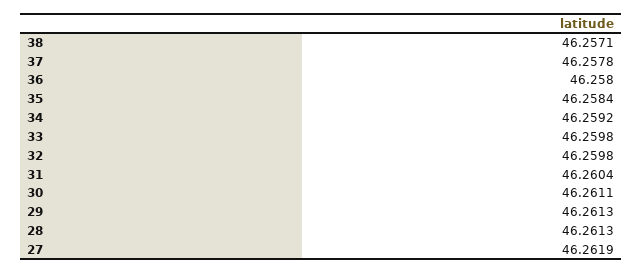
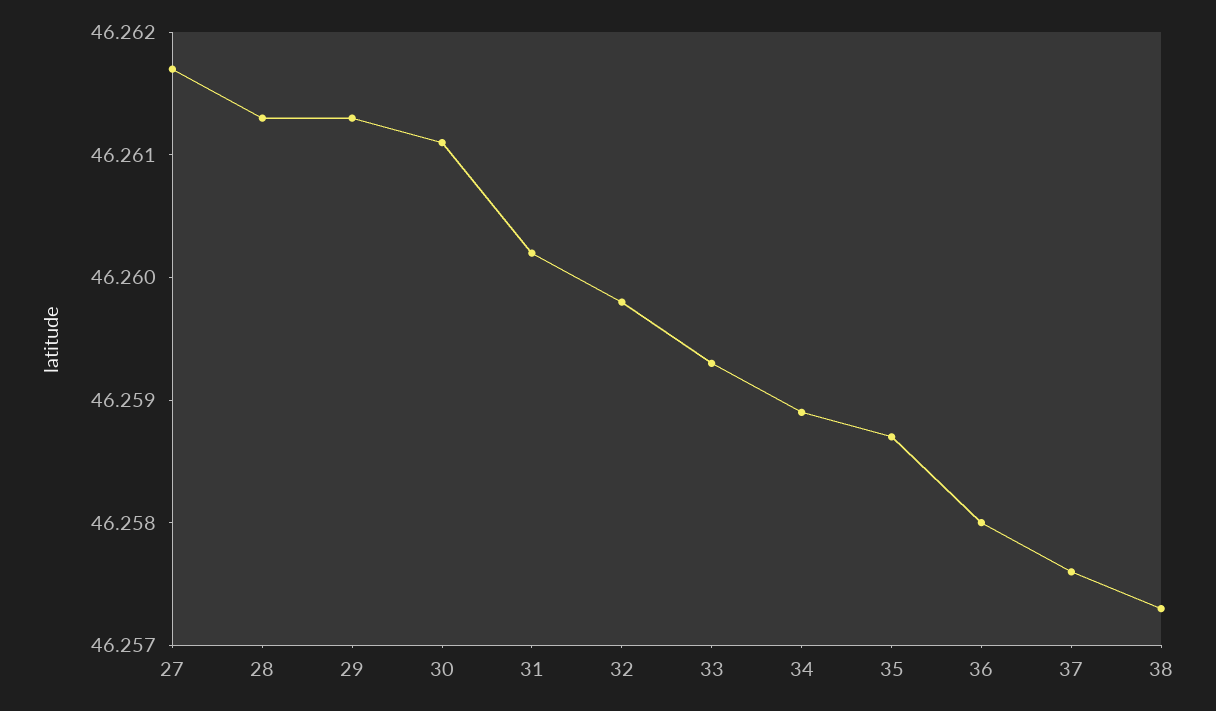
38: 46.2571 -> 46.2573
37: 46.2578 -> 46.2576
35: 46.2584 -> 46.2587
34: 46.2592 -> 46.2589
33: 46.2598 -> 46.2593
31: 46.2604 -> 46.2602
27: 46.2619 -> 46.2617

